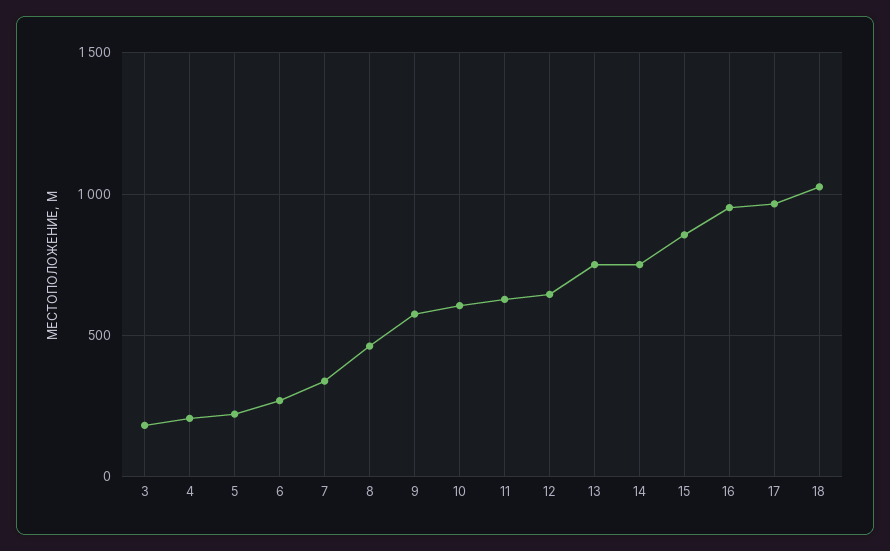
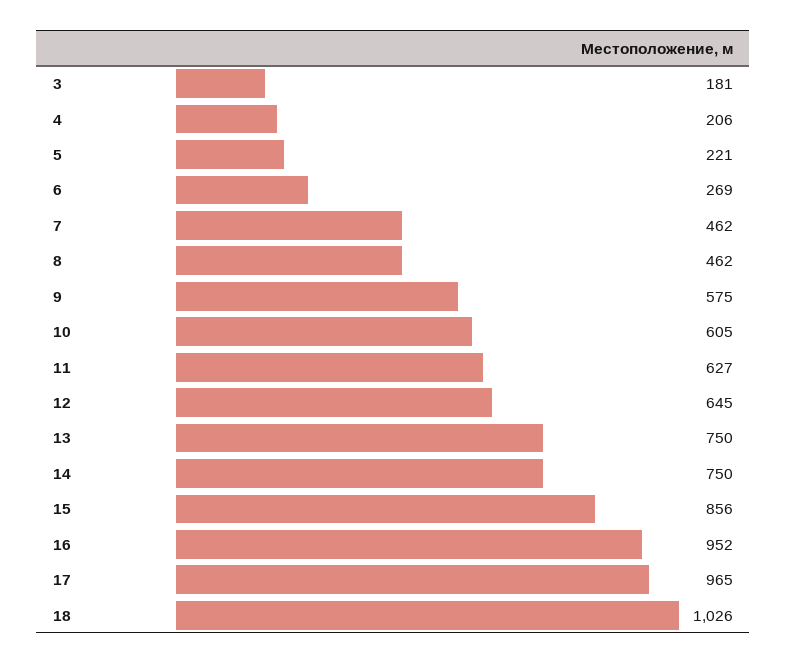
7: 350 -> 462

